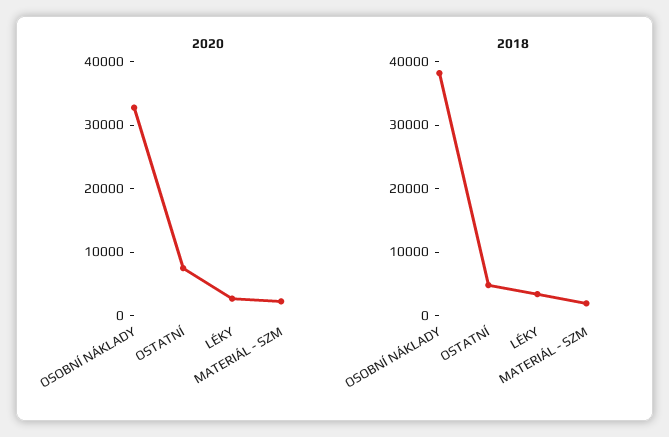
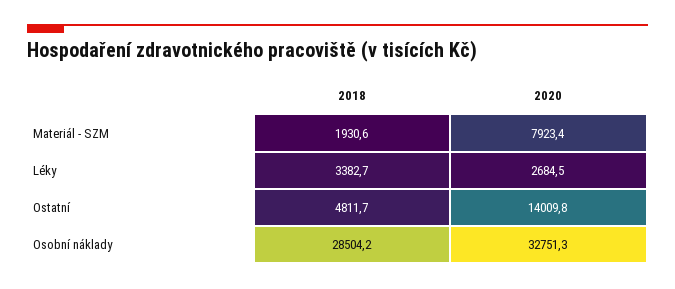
2020, OSTATNÍ: 8000 -> 14009.8
2020, MATERIÁL - SZM: 2000 -> 7923.4
2018, OSOBNÍ NÁKLADY: 38000 -> 28504.2

